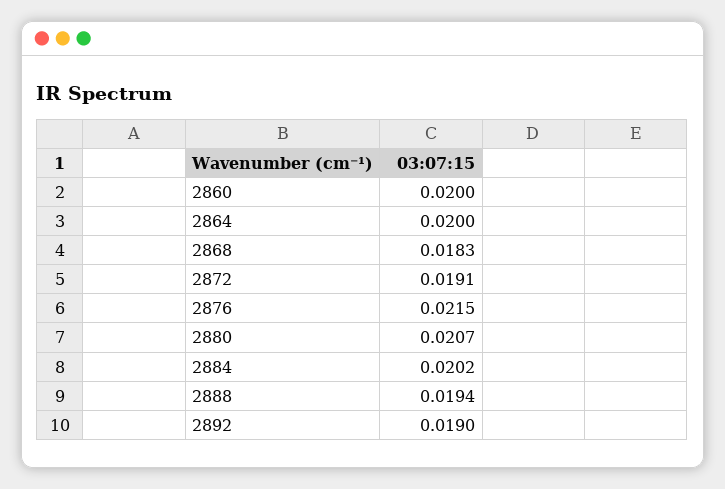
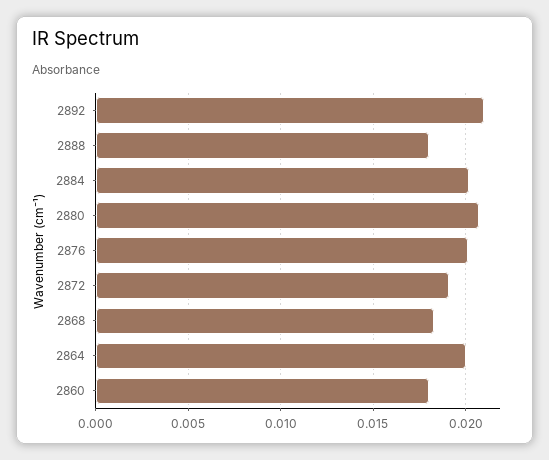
2860: 0.02 -> 0.018
2876: 0.0215 -> 0.02
2888: 0.0194 -> 0.018
2892: 0.019 -> 0.021

